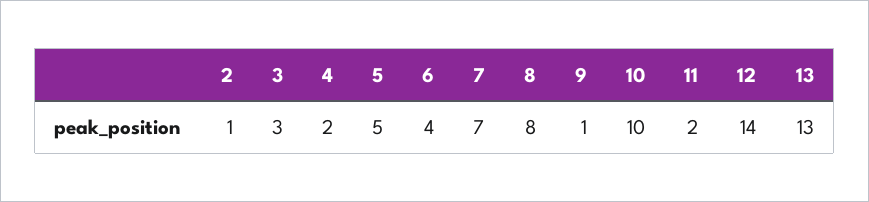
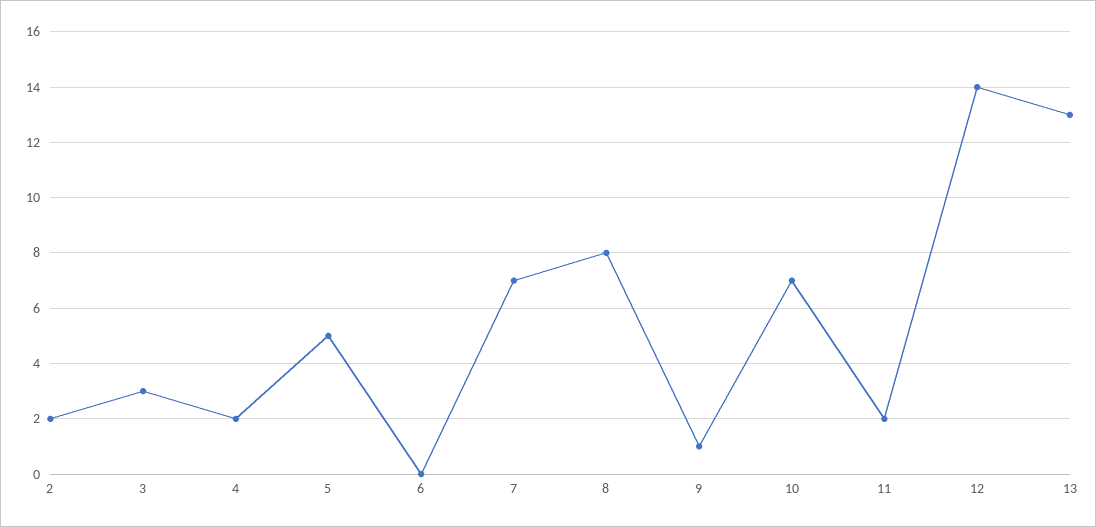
2: 1 -> 2
6: 4 -> 0
10: 10 -> 7

